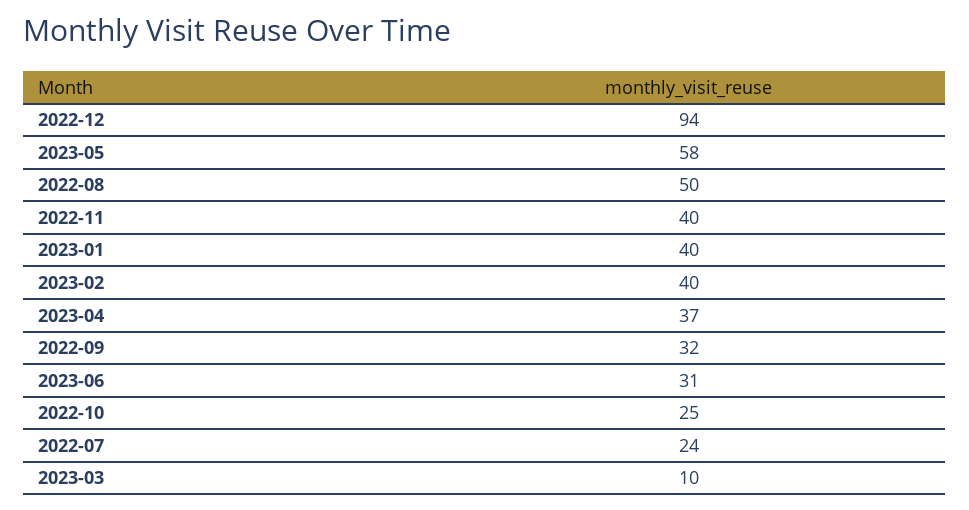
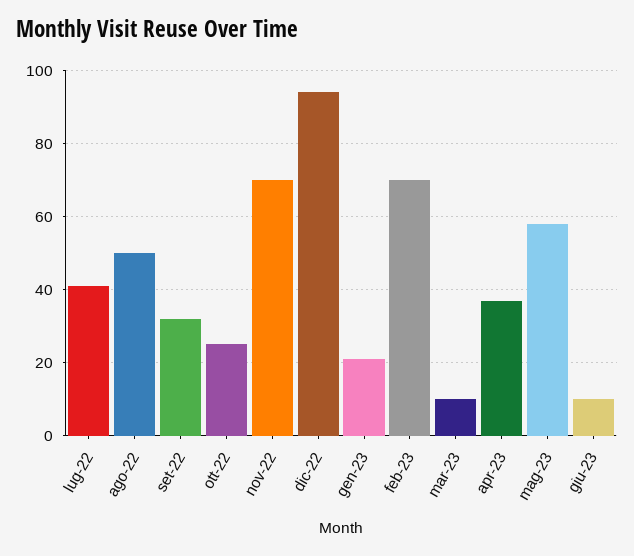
2022-11: 40 -> 70
2023-01: 40 -> 20
2023-02: 40 -> 70
2023-06: 31 -> 10
2022-07: 24 -> 40

